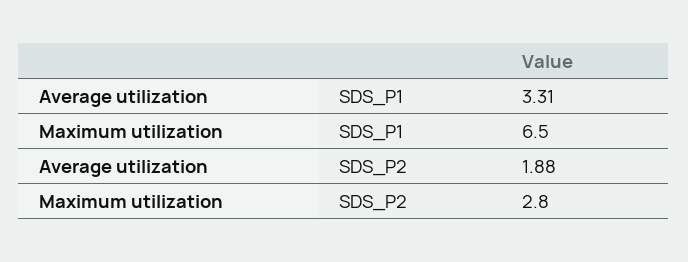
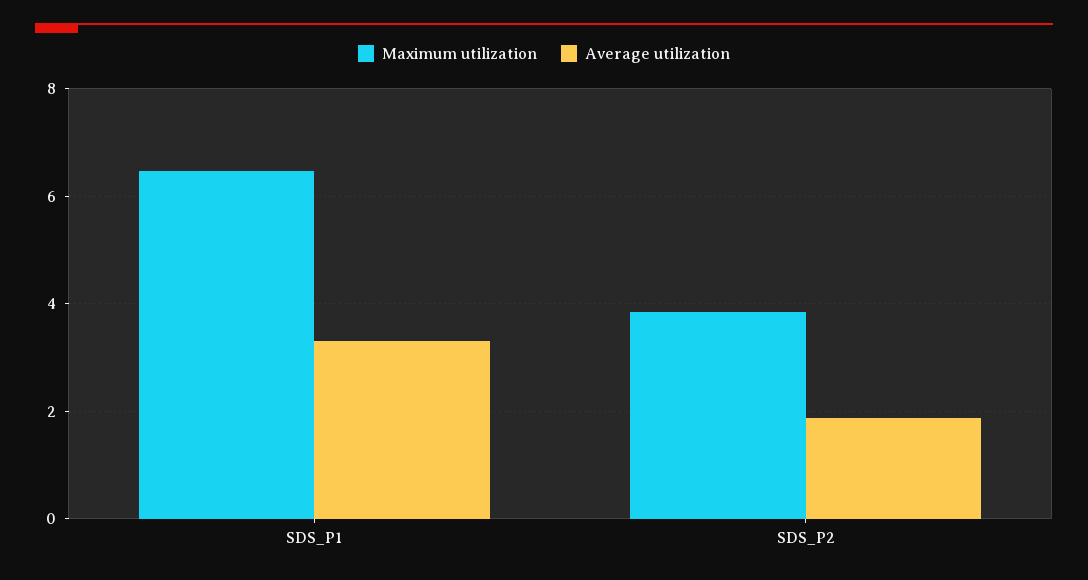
Maximum utilization, SDS_P2: 2.8 -> 3.8

